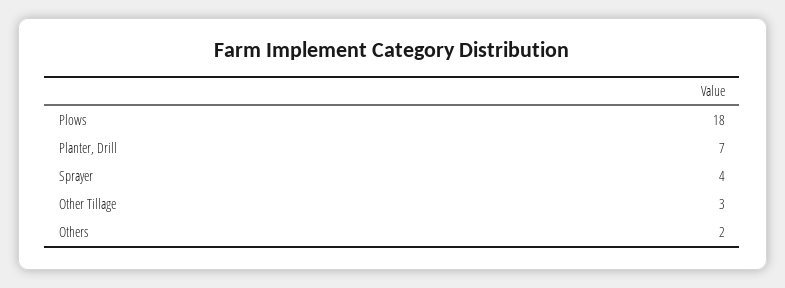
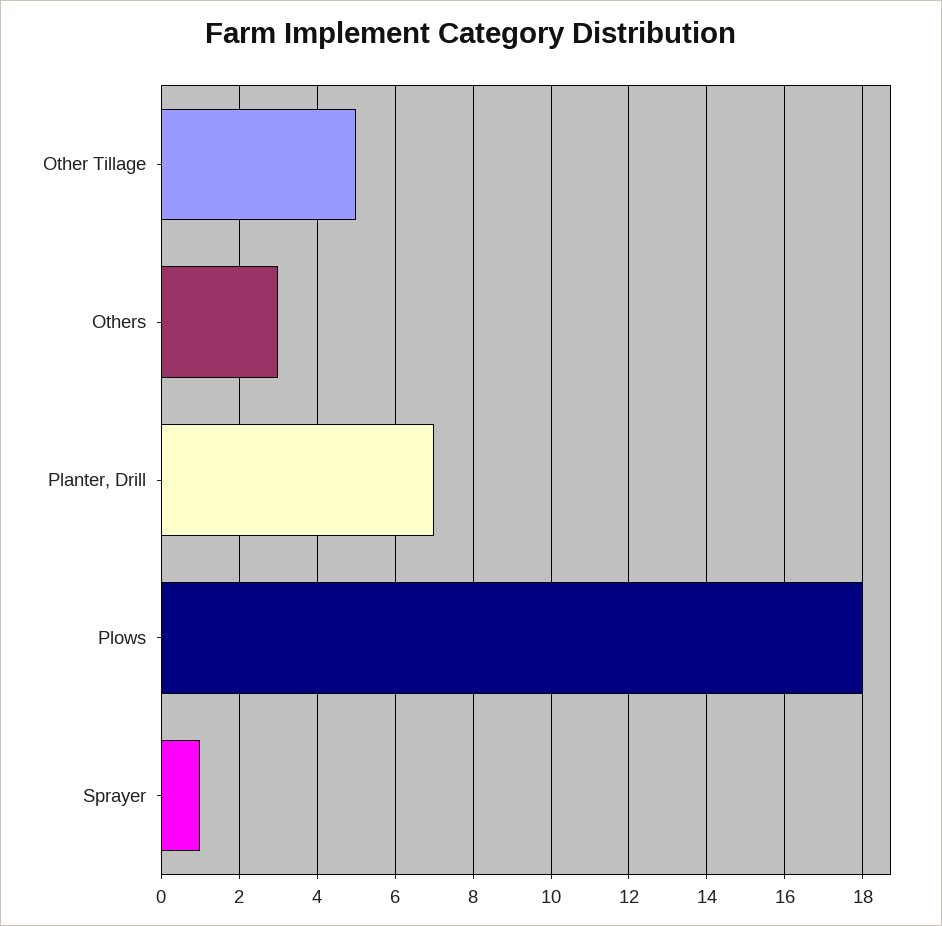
Sprayer: 4 -> 1
Other Tillage: 3 -> 5
Others: 2 -> 3

